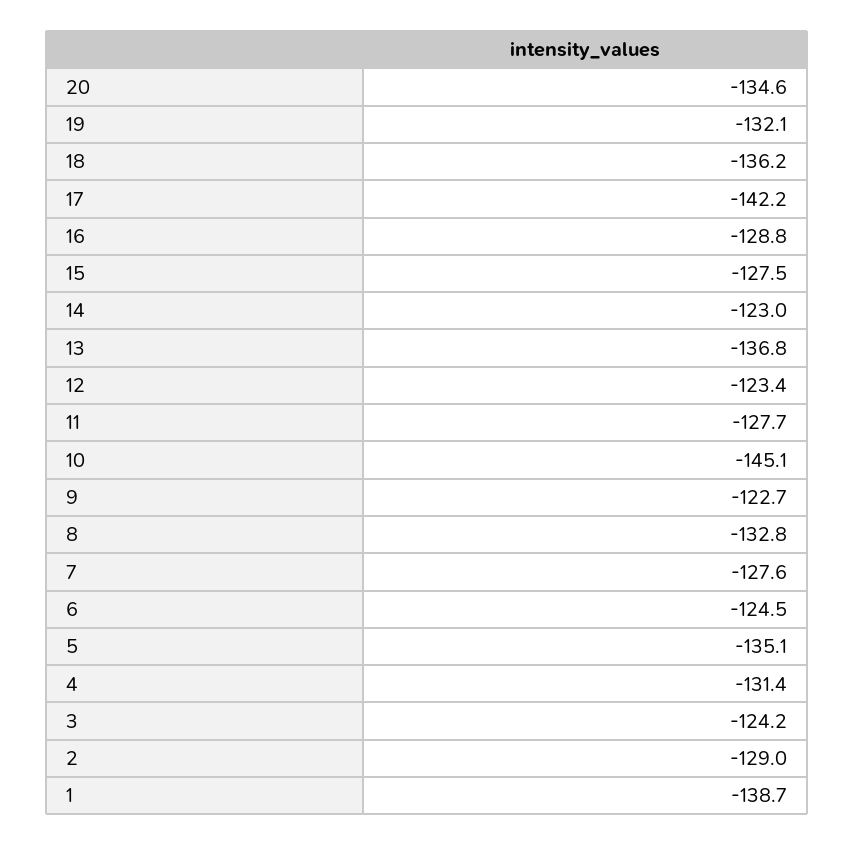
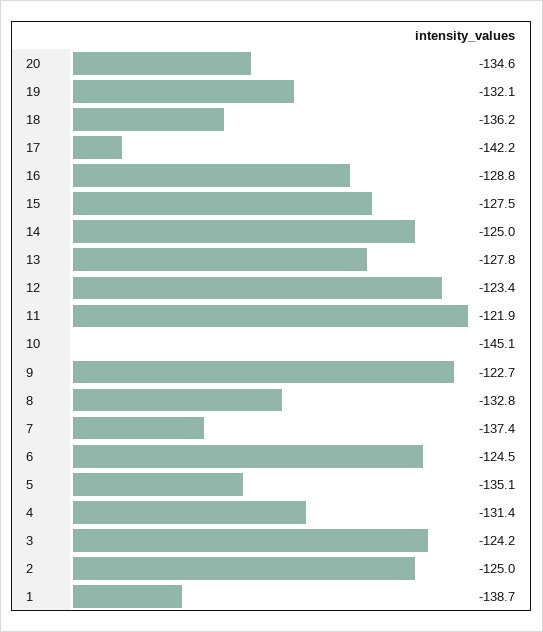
14: -123 -> -125
13: -136.8 -> -127.8
11: -127.7 -> -121.9
7: -127.6 -> -137.4
2: -129 -> -125

